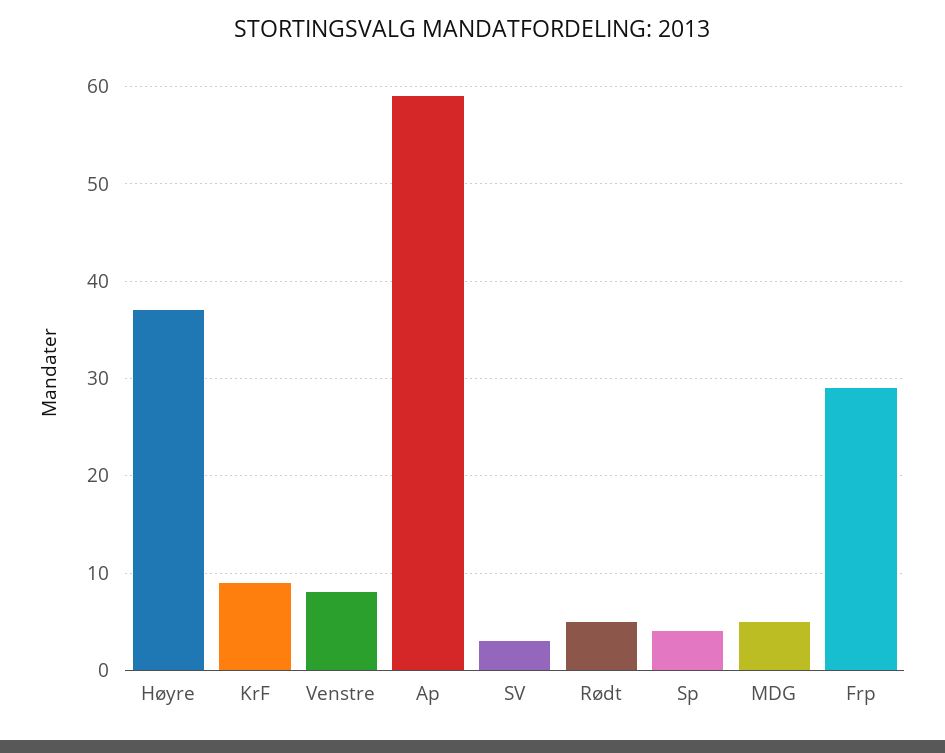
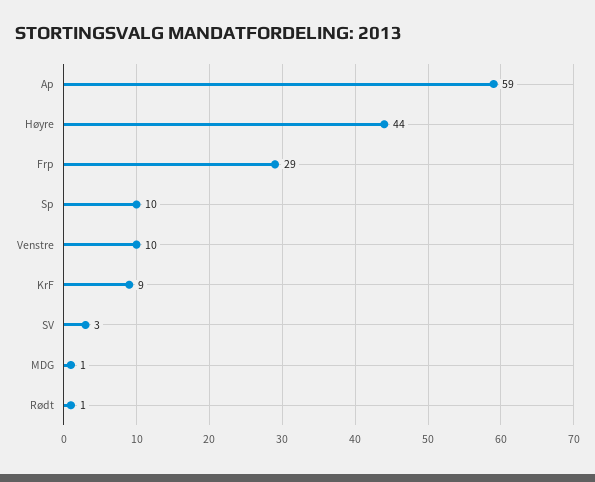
Høyre: 37 -> 44
Venstre: 8 -> 10
Rødt: 5 -> 1
Sp: 4 -> 10
MDG: 5 -> 1

